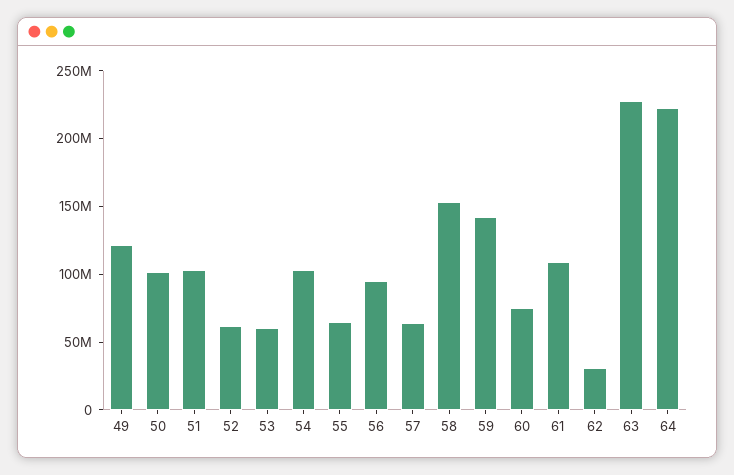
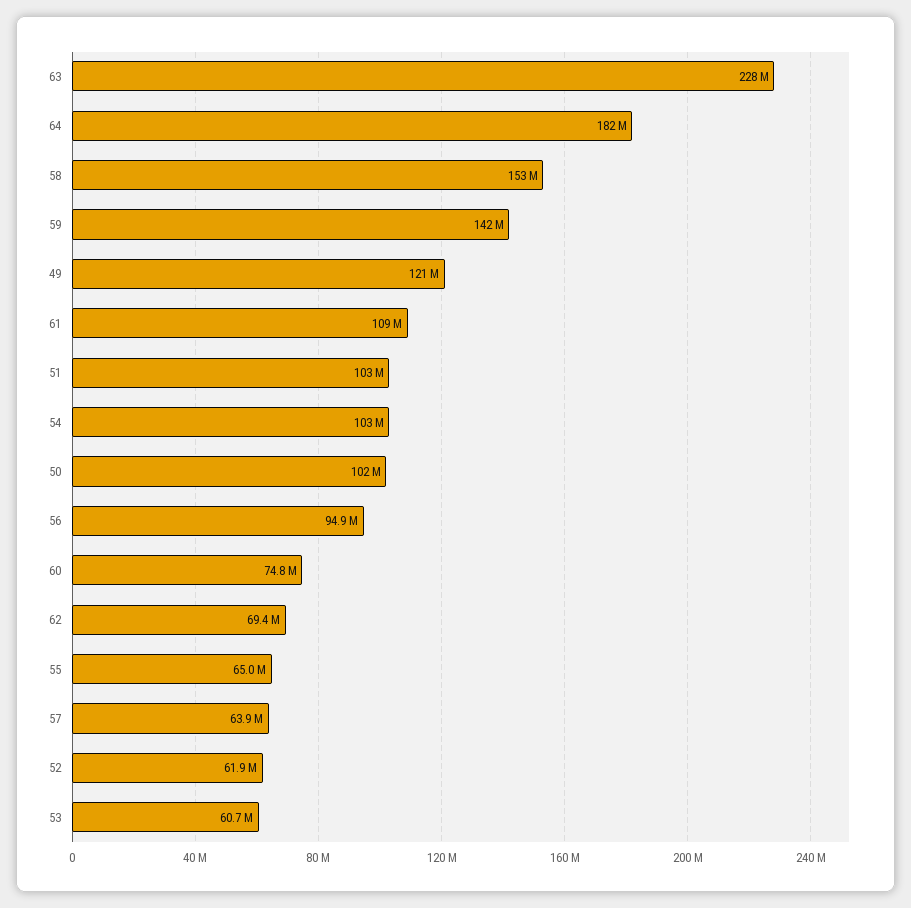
62: 30000000 -> 69400000
64: 220000000 -> 182000000

